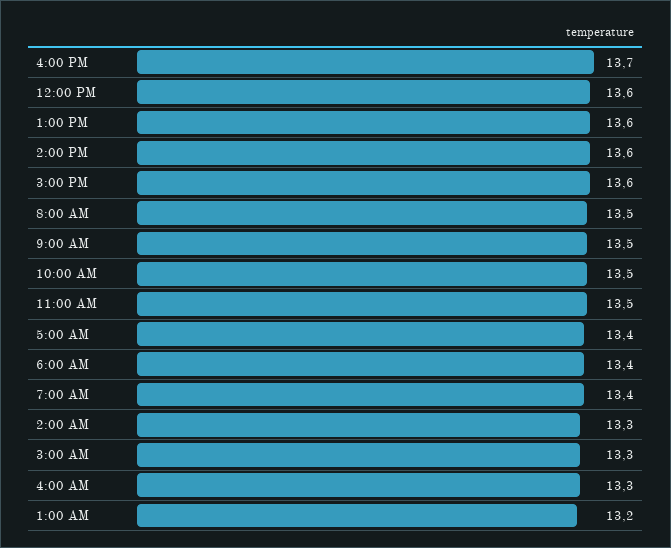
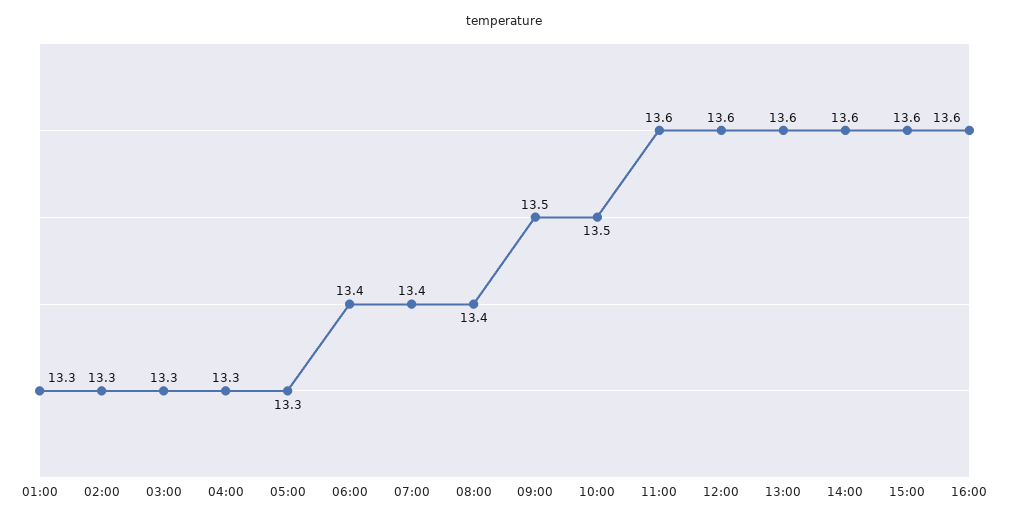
4:00 PM: 13.7 -> 13.6
8:00 AM: 13.5 -> 13.4
11:00 AM: 13.5 -> 13.6
5:00 AM: 13.4 -> 13.3
1:00 AM: 13.2 -> 13.3

